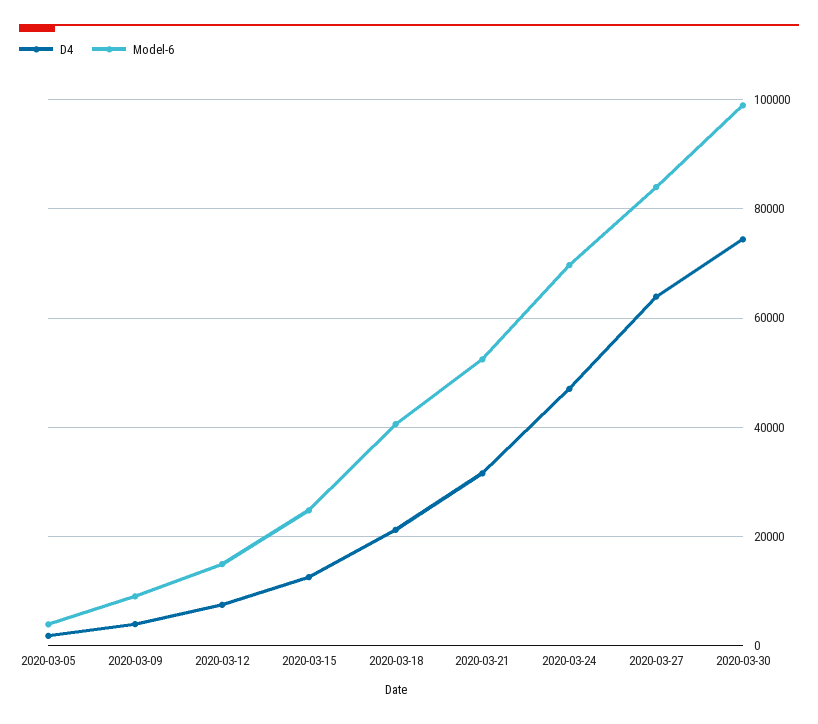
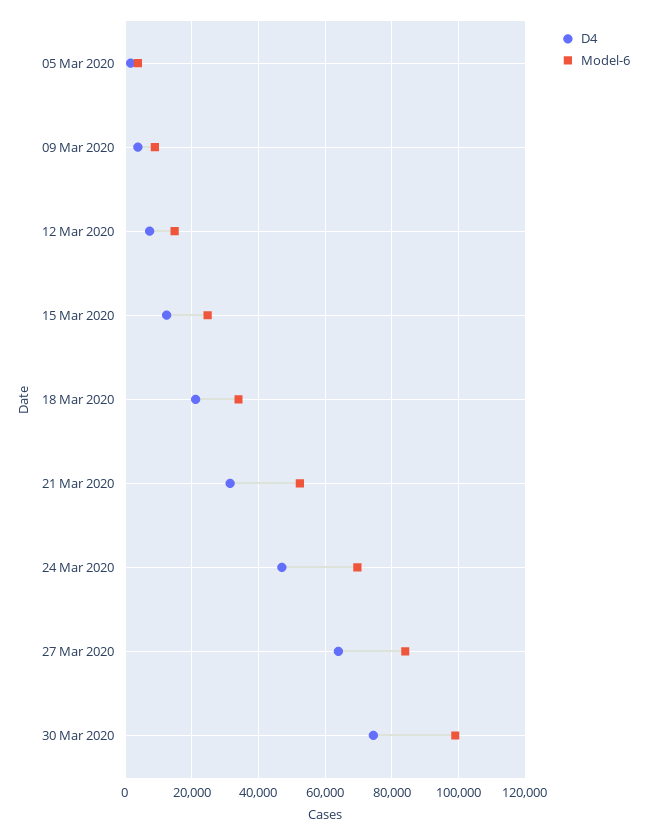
Model-6, 2020-03-18: 40000 -> 34000

